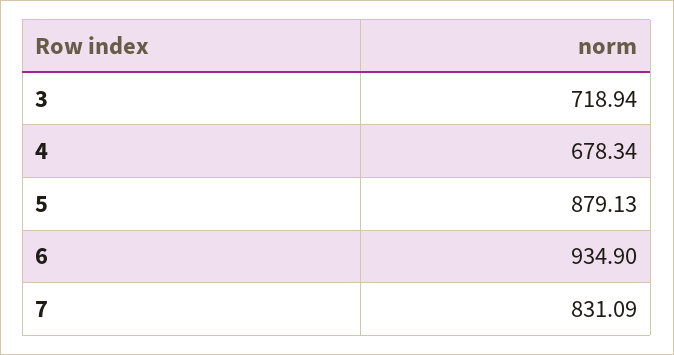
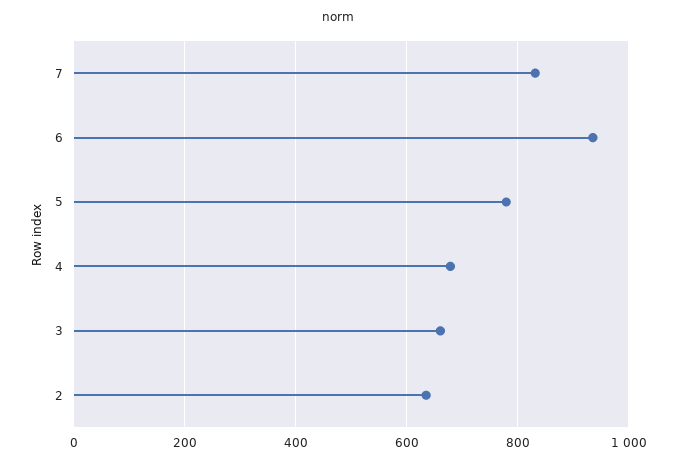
3: 718.94 -> 660
5: 879.13 -> 780
2: none -> 640

